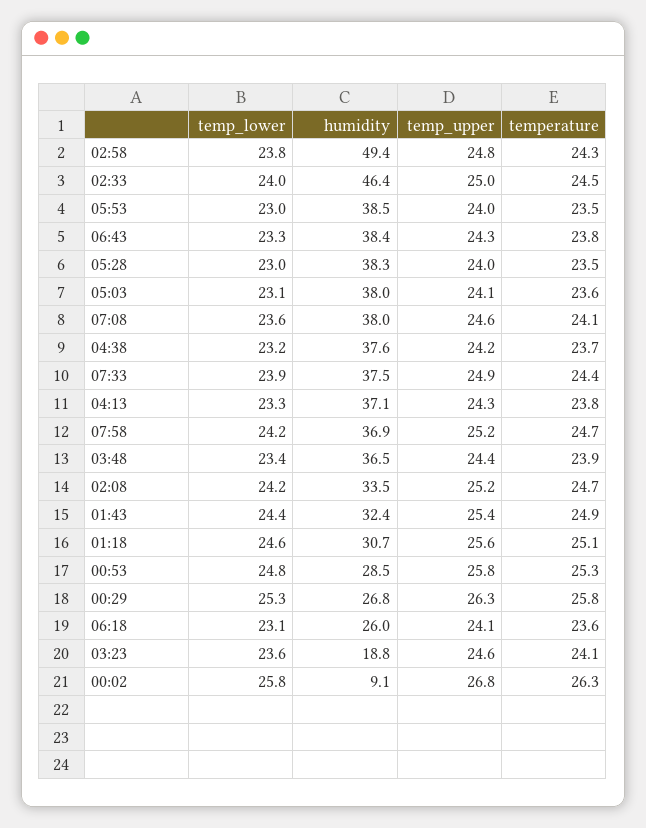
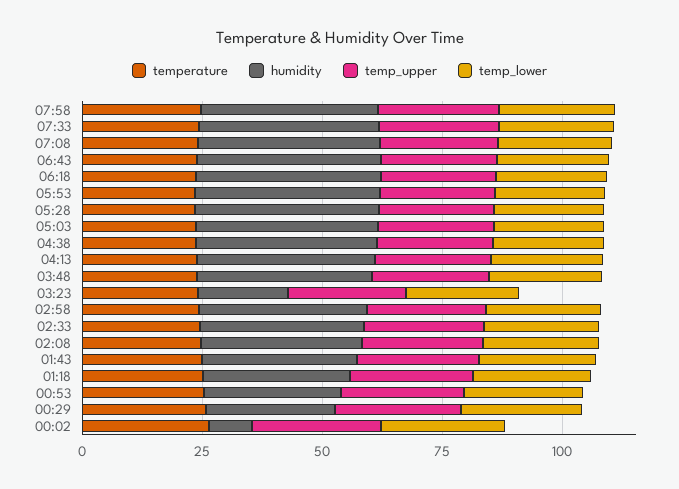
humidity, 02:58: 49.4 -> 35
humidity, 02:33: 46.4 -> 35
humidity, 06:18: 26 -> 40

